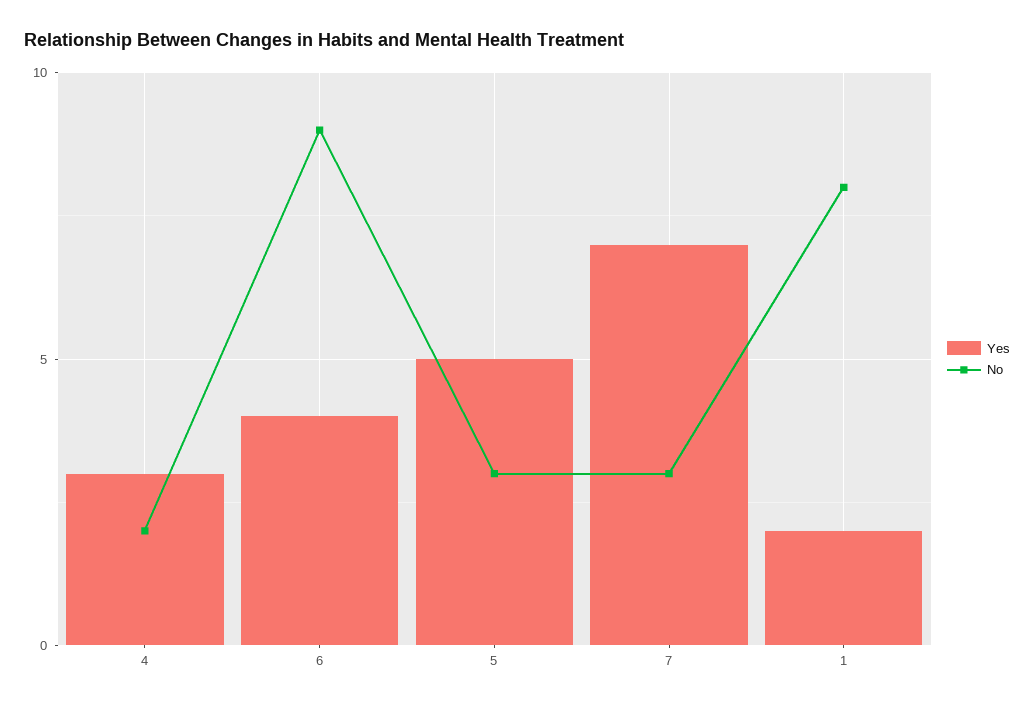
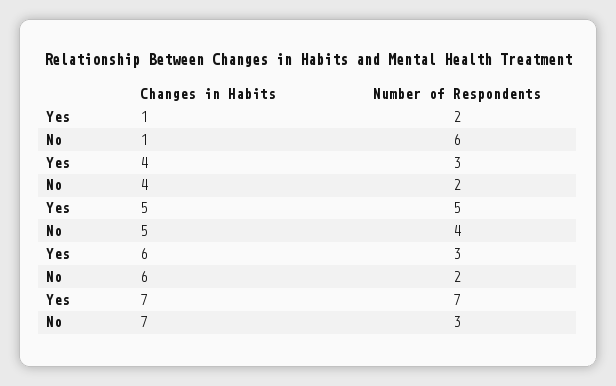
Yes, 6: 4 -> 3
No, 6: 9 -> 2
No, 5: 3 -> 4
No, 1: 8 -> 6

